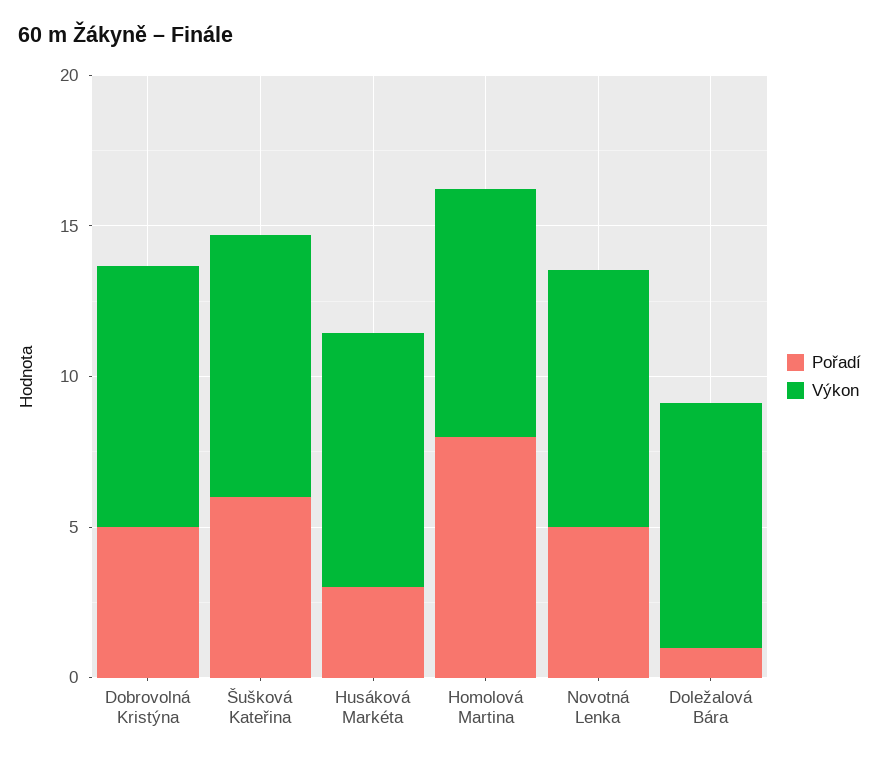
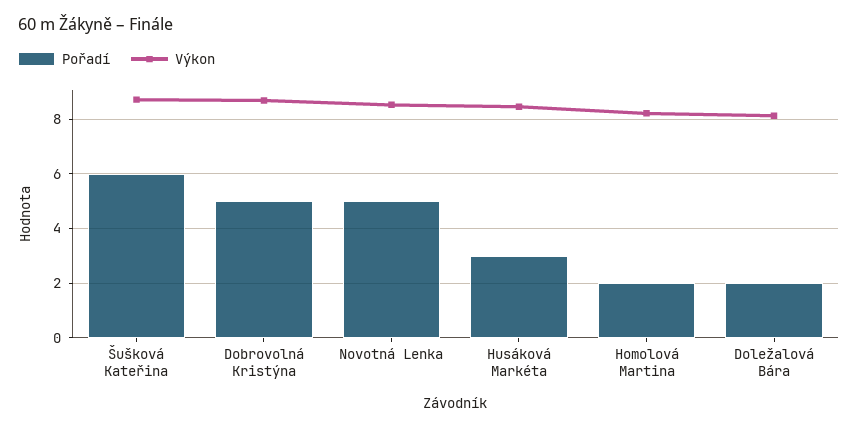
Pořadí, Homolová Martina: 8 -> 2
Pořadí, Doležalová Bára: 1 -> 2

